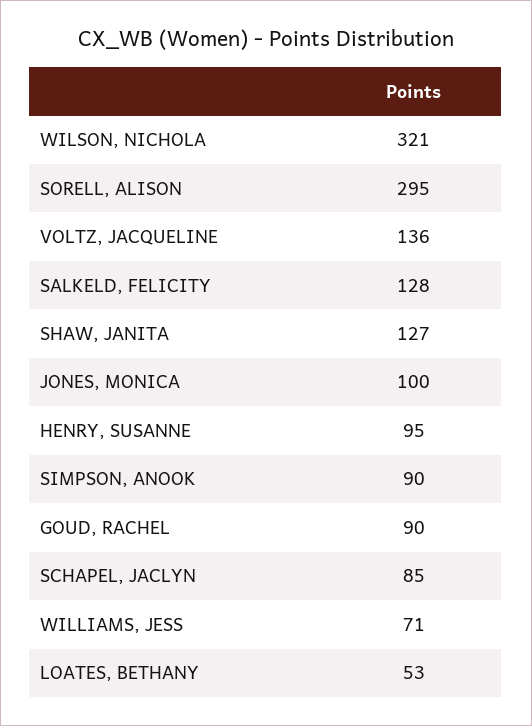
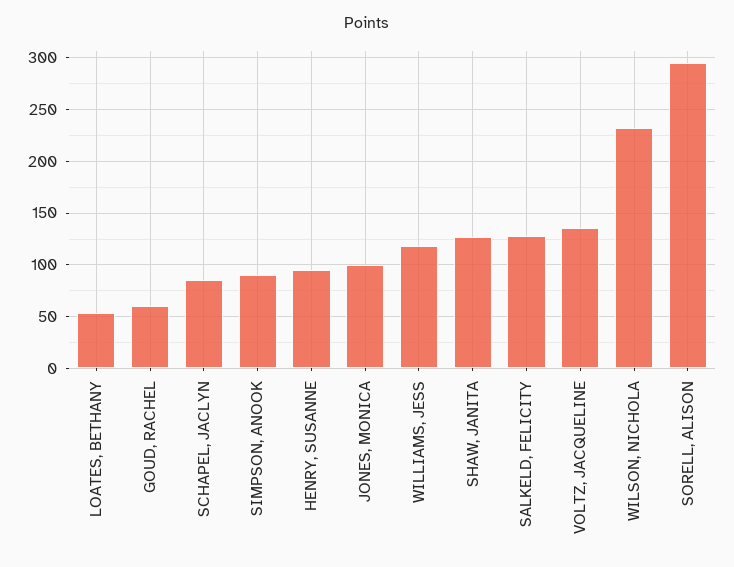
WILSON, NICHOLA: 321 -> 230
GOUD, RACHEL: 90 -> 60
WILLIAMS, JESS: 71 -> 120

